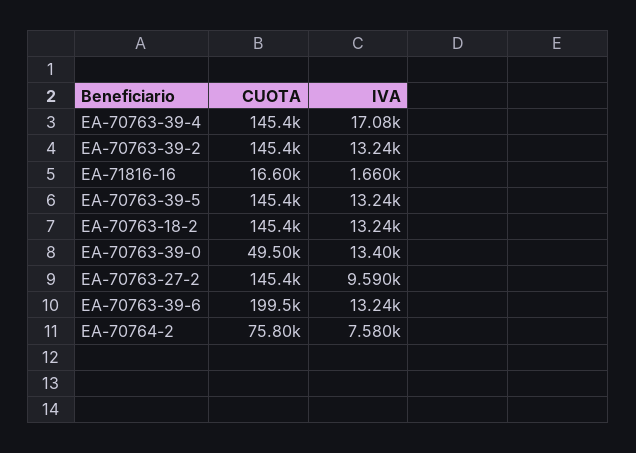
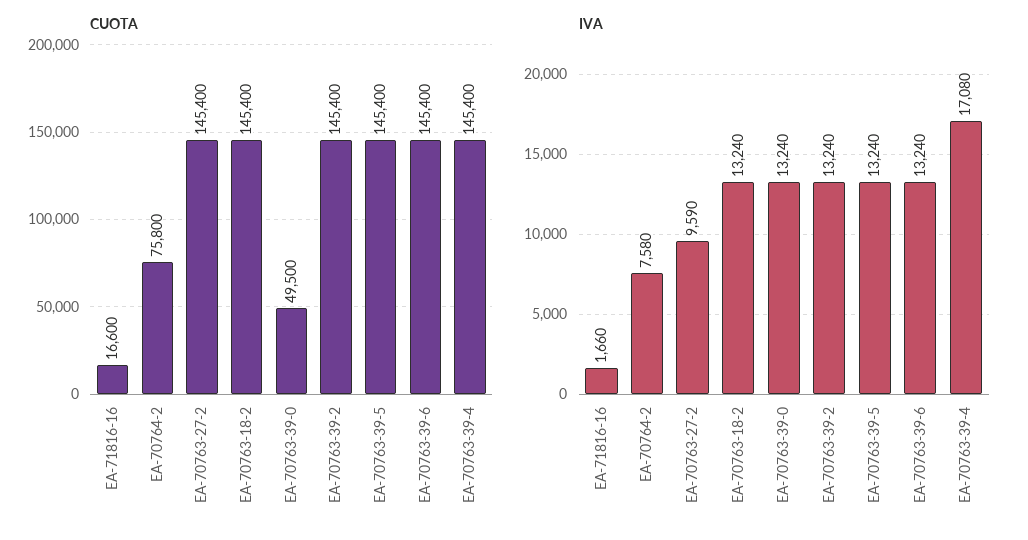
IVA, EA-70763-39-0: 13400 -> 13240
CUOTA, EA-70763-39-6: 199500 -> 145400

